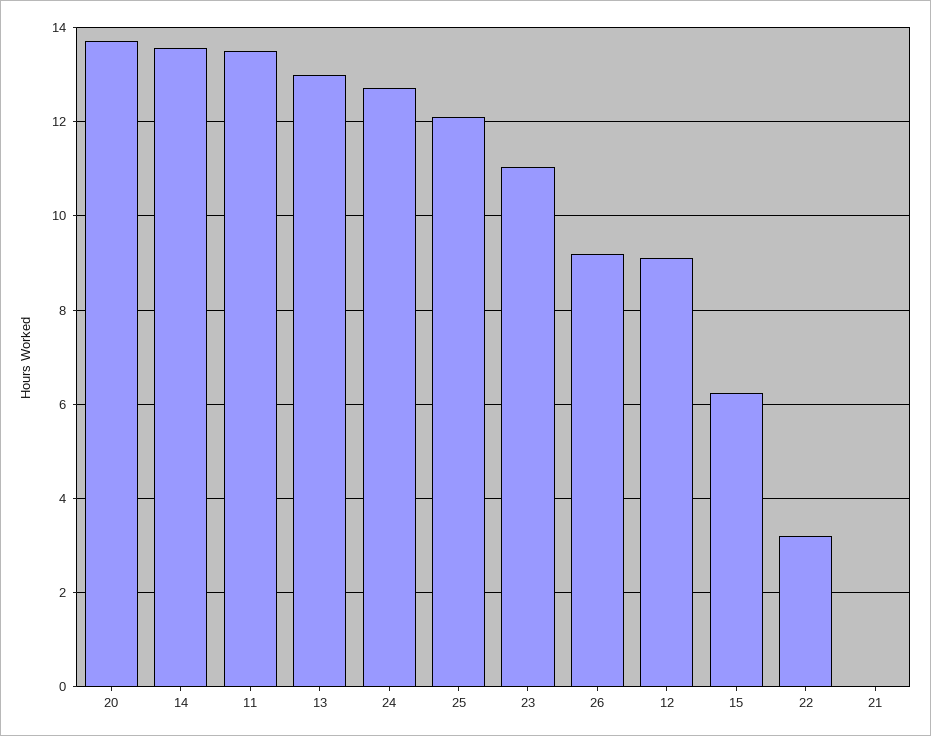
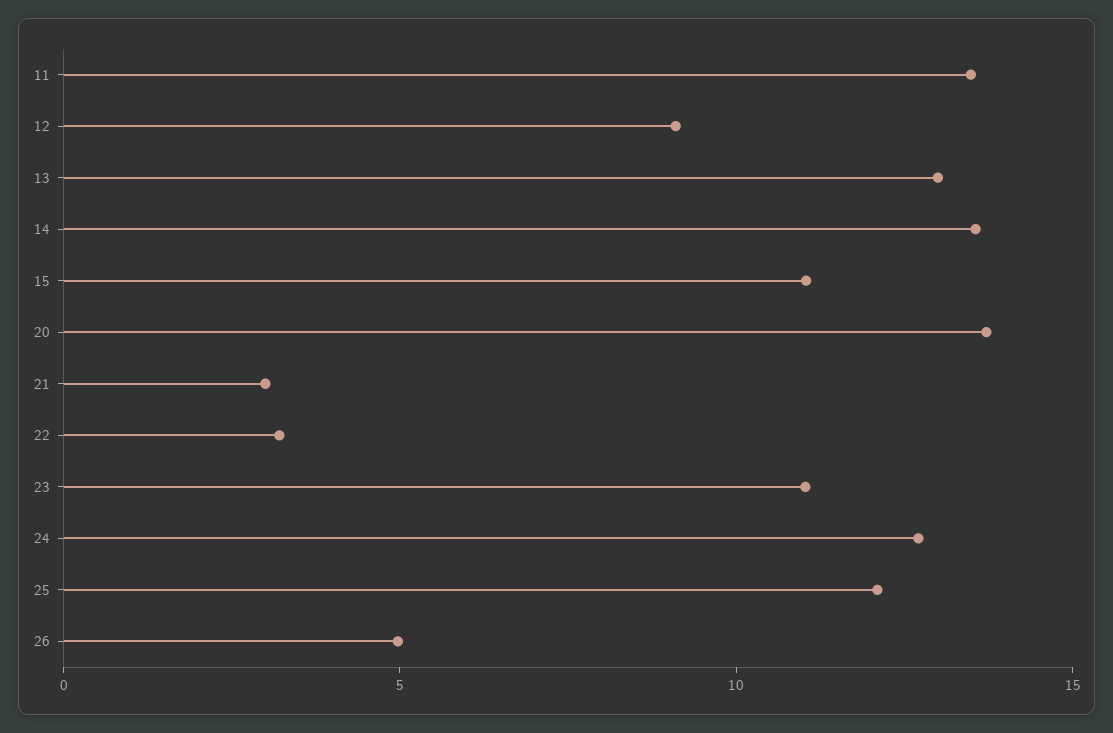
26: 9.2 -> 5
15: 6.2 -> 11
21: 0 -> 3

